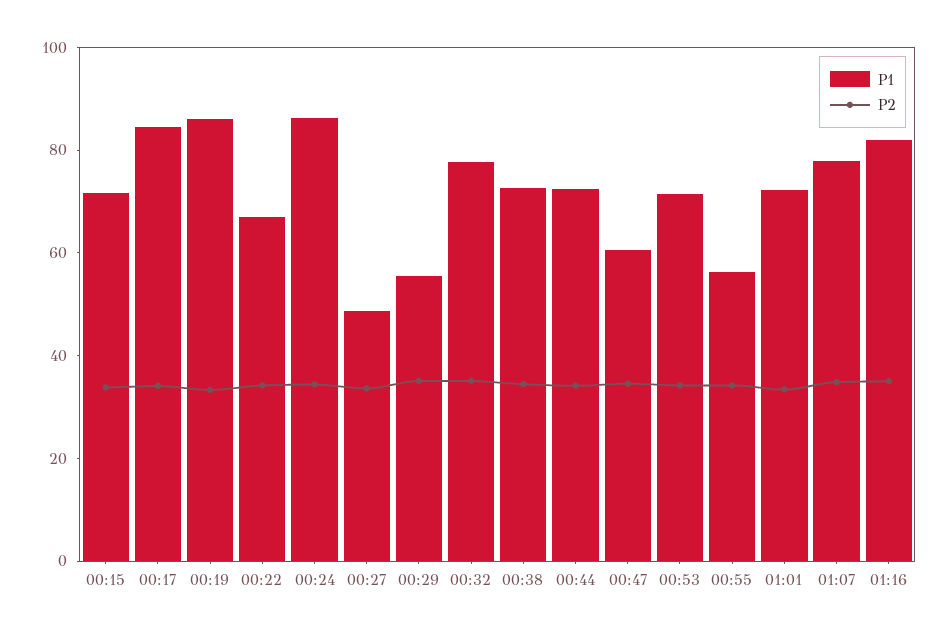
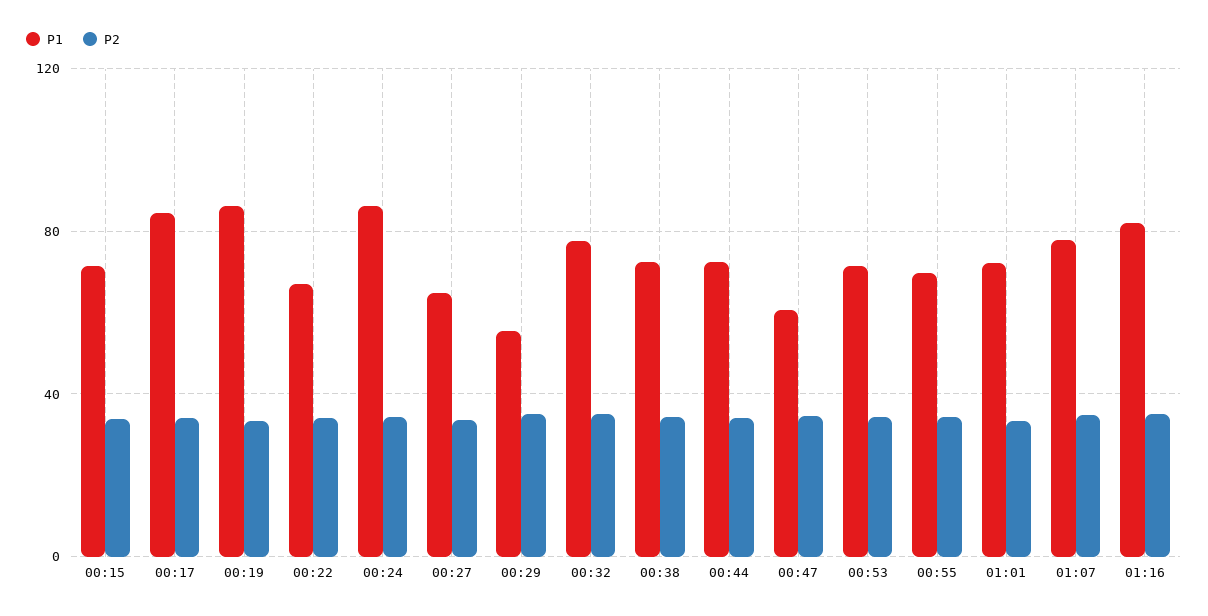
P1, 00:27: 50 -> 65
P1, 00:55: 55 -> 70

